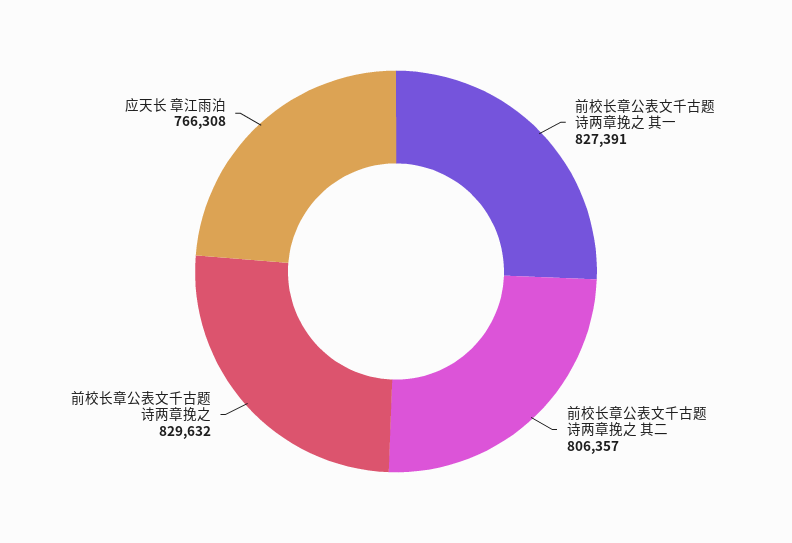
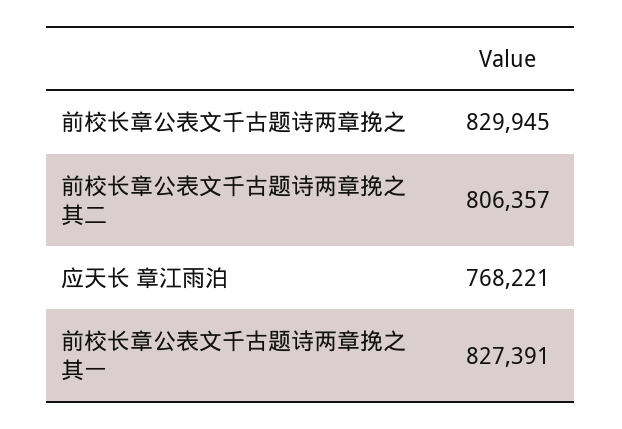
前校长章公表文千古题诗两章挽之: 829632 -> 829945
应天长 章江雨泊: 766308 -> 768221

